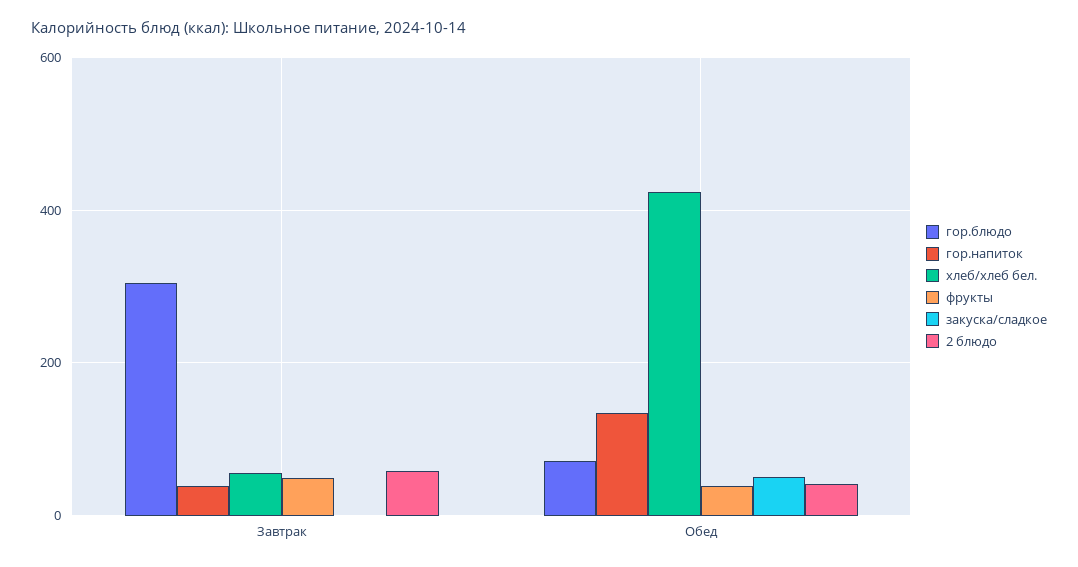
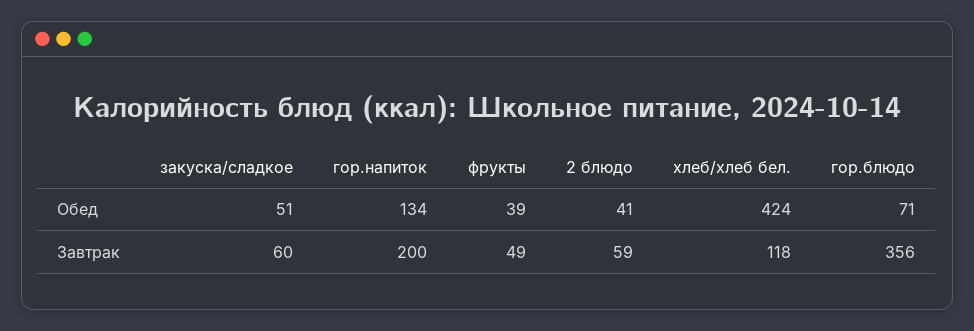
гор.блюдо, Завтрак: 300 -> 356
гор.напиток, Завтрак: 40 -> 200
хлеб/хлеб бел., Завтрак: 60 -> 118
закуска/сладкое, Завтрак: 0 -> 60

